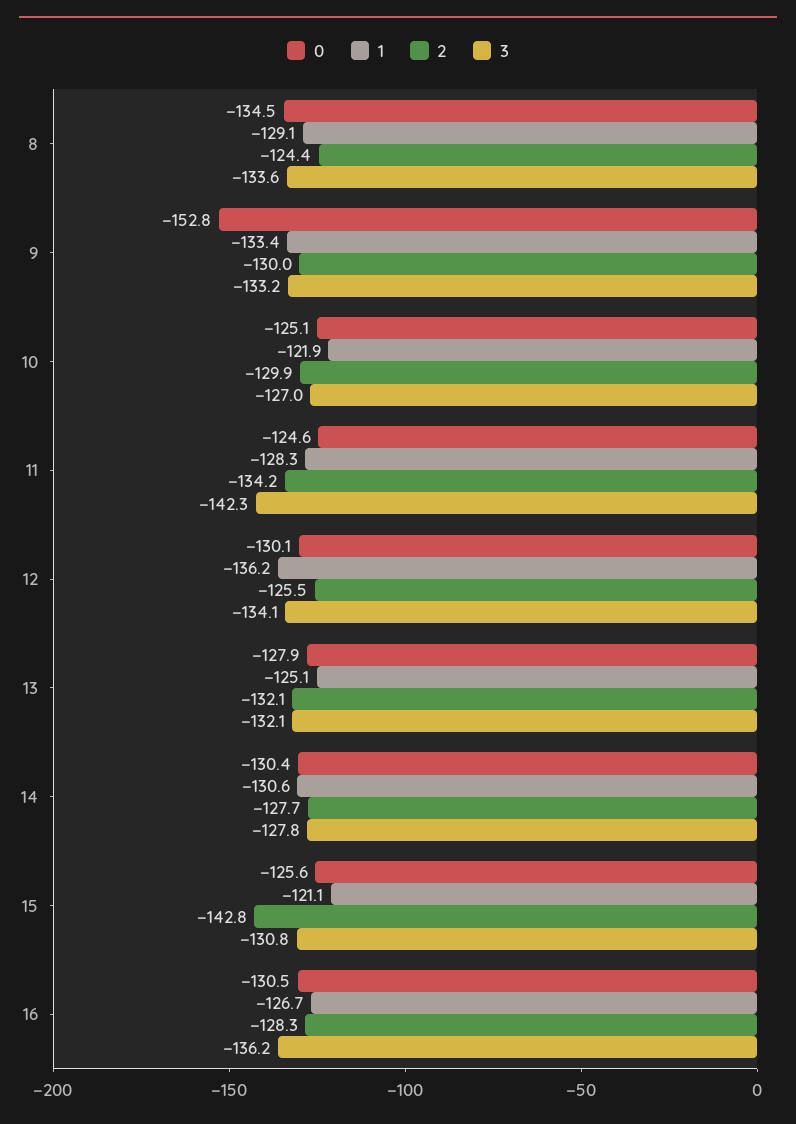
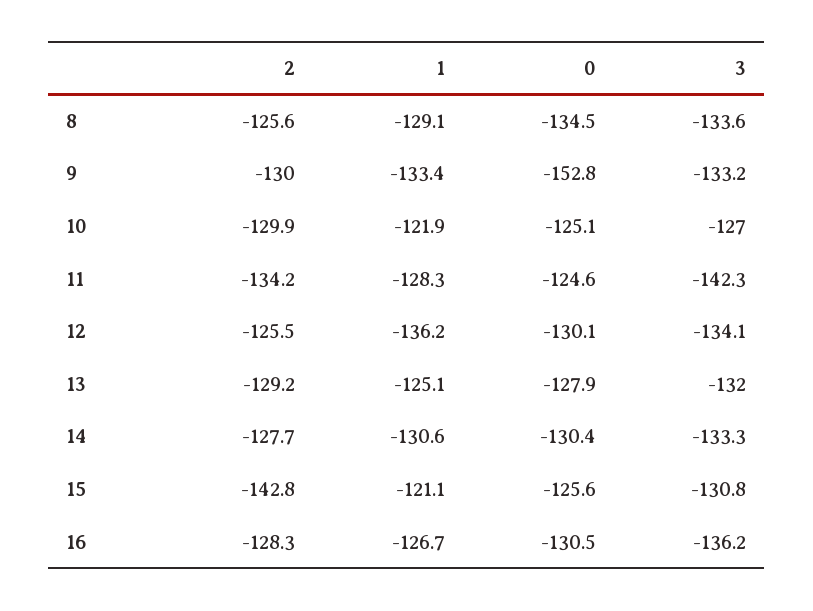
2, 8: -124.4 -> -125.6
2, 13: -132.1 -> -129.2
3, 13: -132.1 -> -132
3, 14: -127.8 -> -133.3

